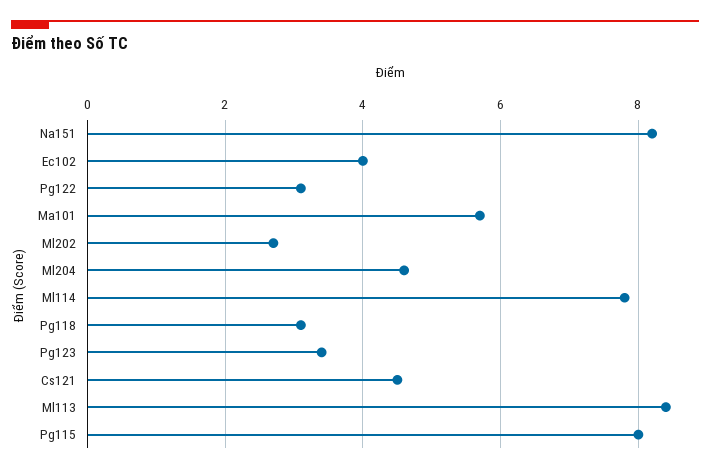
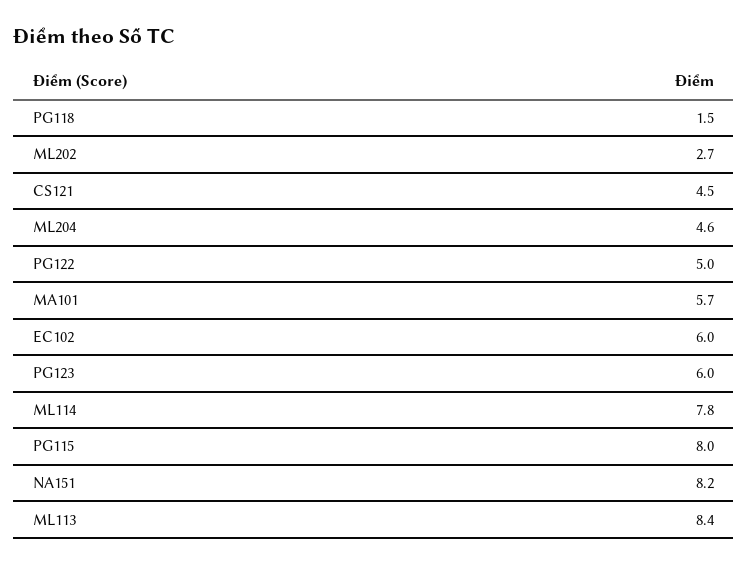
Ec102: 4 -> 6
Pg122: 3 -> 5
Pg118: 3 -> 1.5
Pg123: 3.5 -> 6

